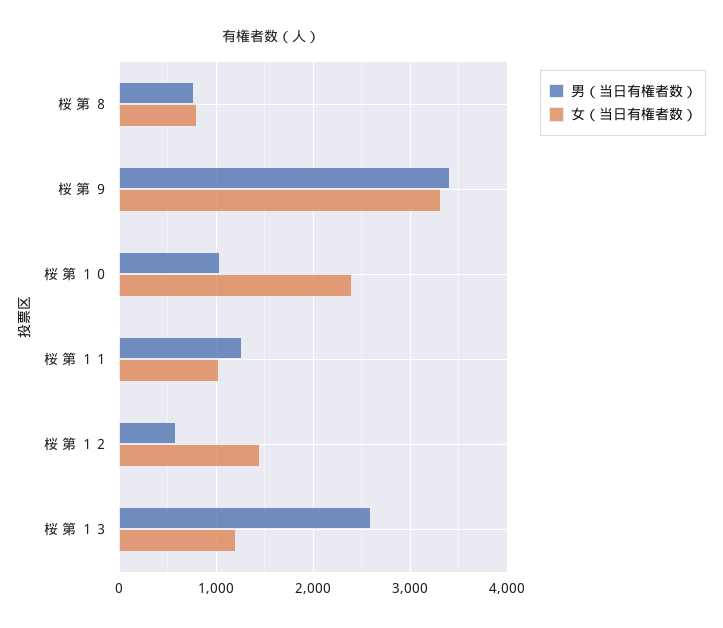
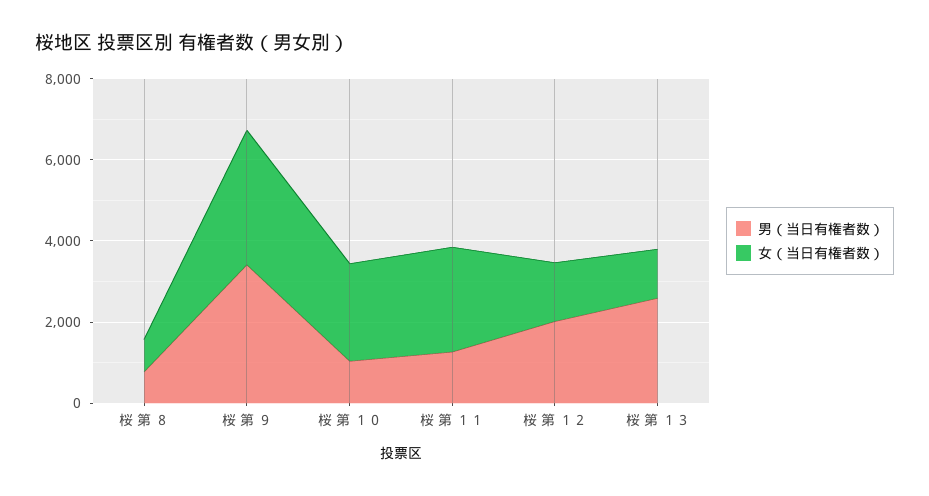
女（当日有権者数）, 桜 第 １１: 1000 -> 2500
男（当日有権者数）, 桜 第 １２: 600 -> 2000

